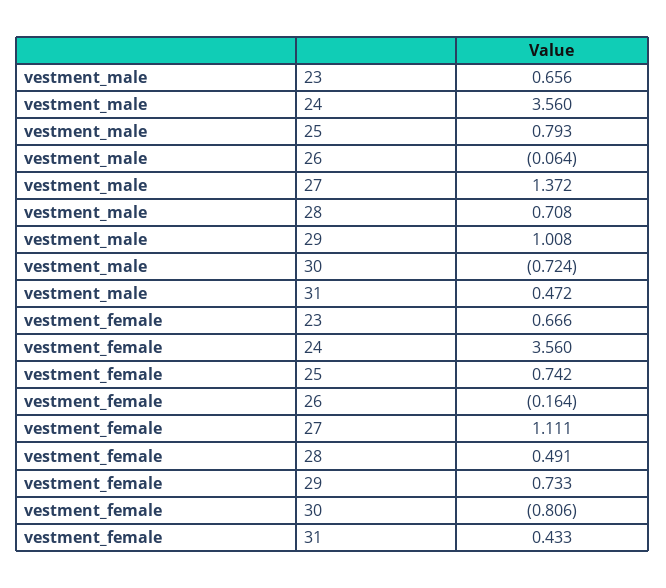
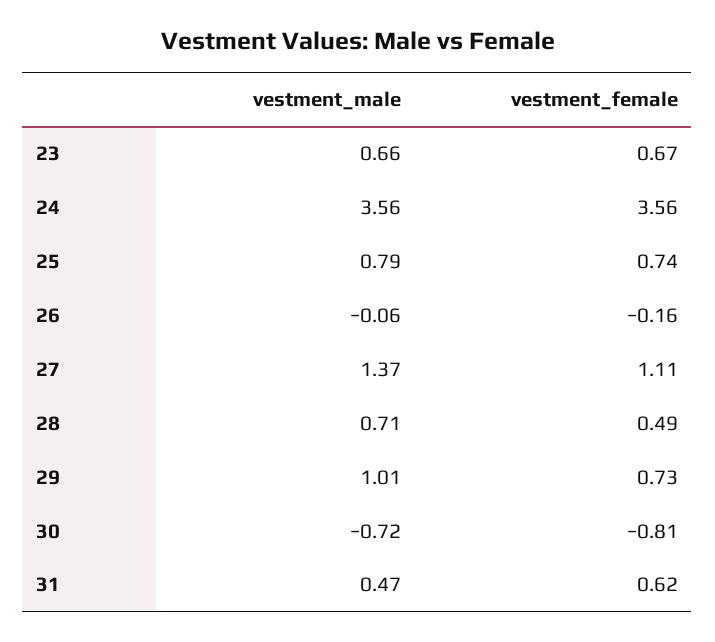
vestment_female, 31: 0.433 -> 0.62

